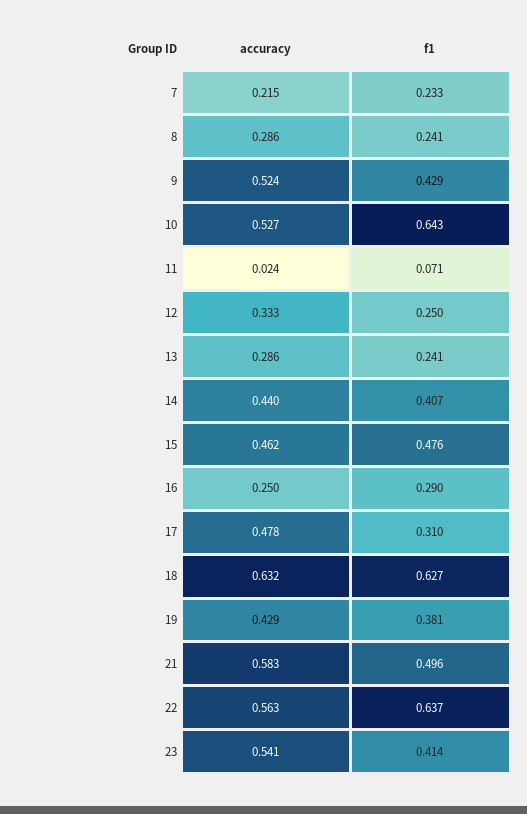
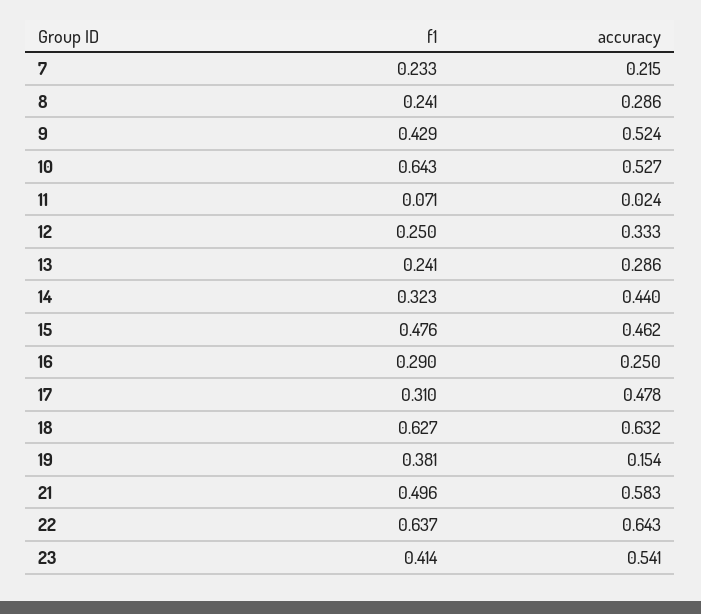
f1, 14: 0.407 -> 0.323
accuracy, 19: 0.429 -> 0.154
accuracy, 22: 0.563 -> 0.643

